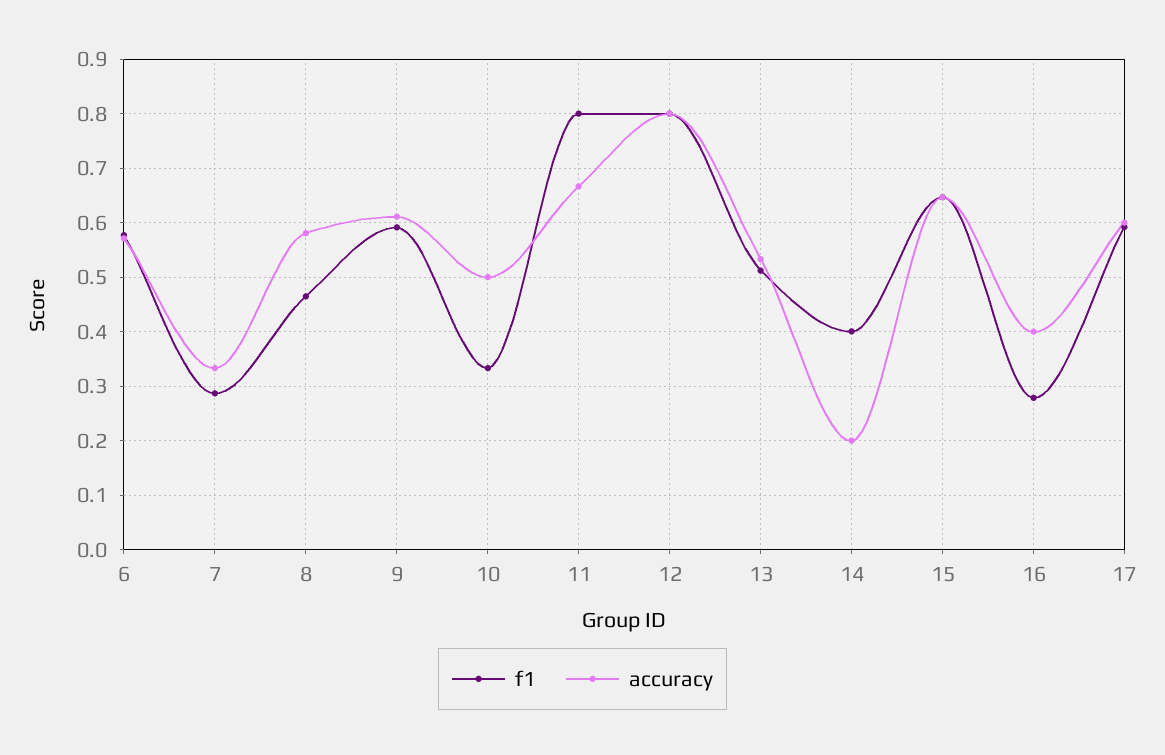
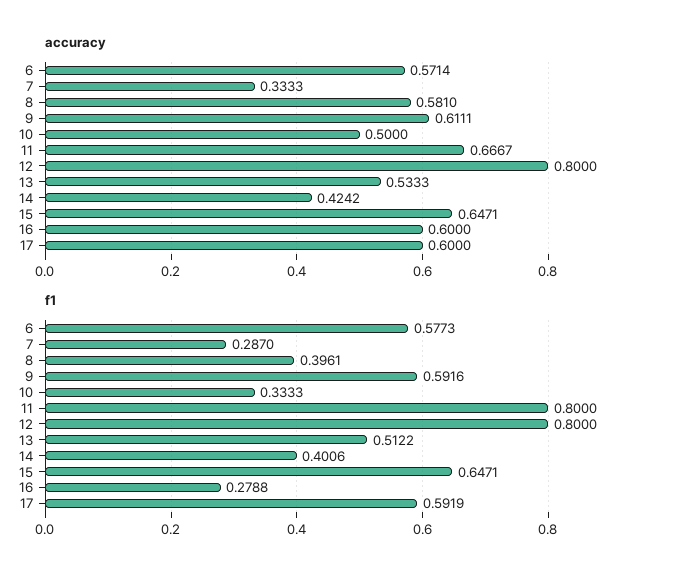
f1, 8: 0.46 -> 0.3961
accuracy, 14: 0.2 -> 0.4242
accuracy, 16: 0.4 -> 0.6

